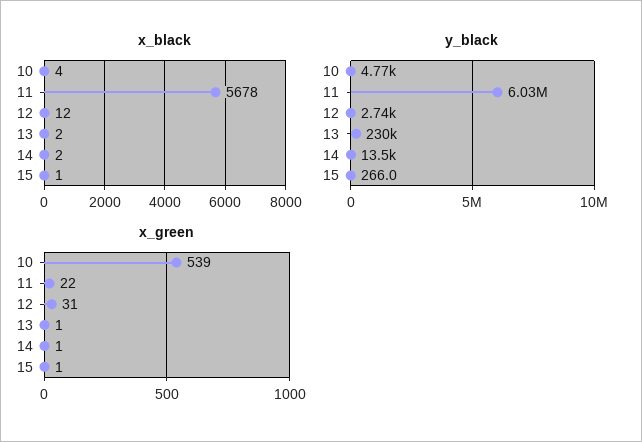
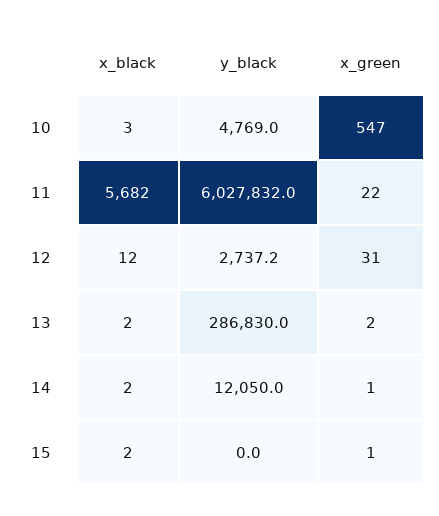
x_black, 10: 4 -> 3
x_black, 11: 5678 -> 5682
x_black, 15: 1 -> 2
y_black, 13: 230000 -> 286830
y_black, 14: 13500 -> 12050
y_black, 15: 266 -> 0
x_green, 10: 539 -> 547
x_green, 13: 1 -> 2

